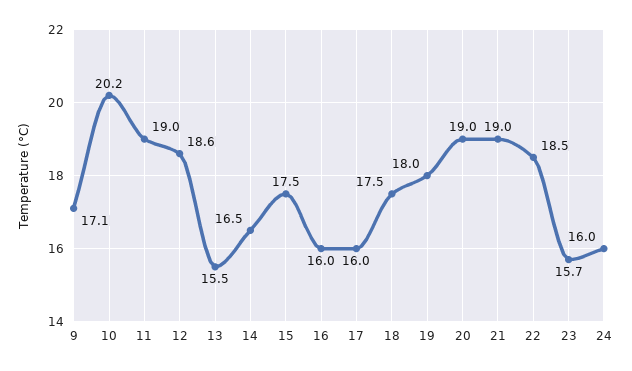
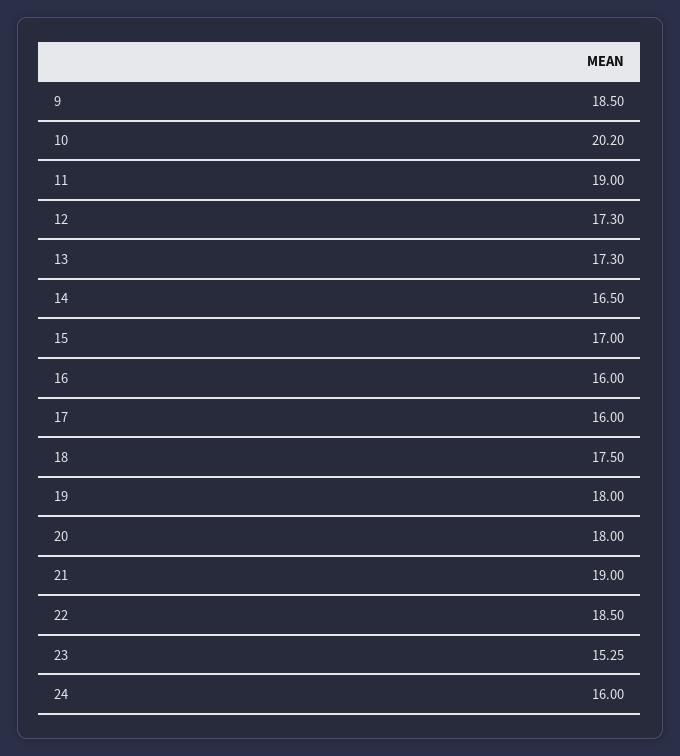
9: 17.1 -> 18.5
12: 18.6 -> 17.3
13: 15.5 -> 17.3
15: 17.5 -> 17
20: 19 -> 18
23: 15.7 -> 15.25

